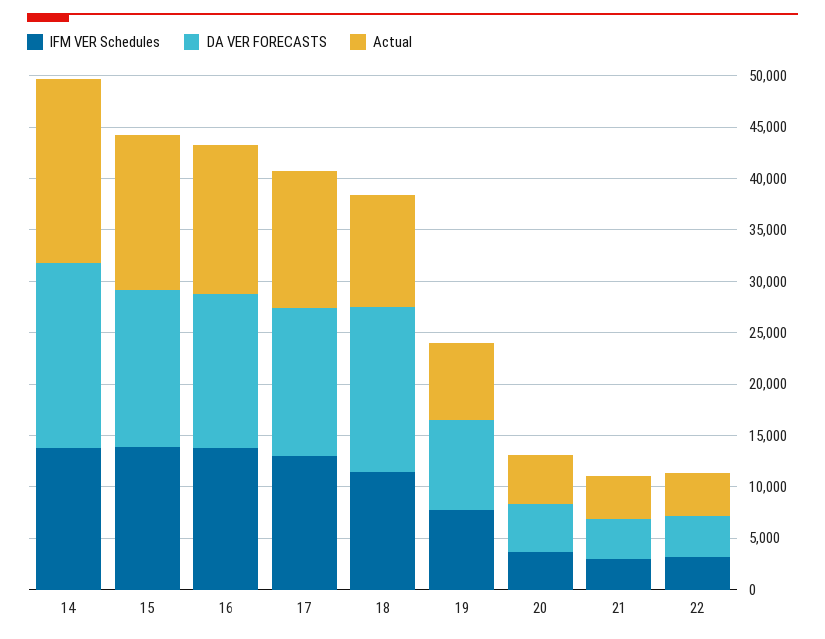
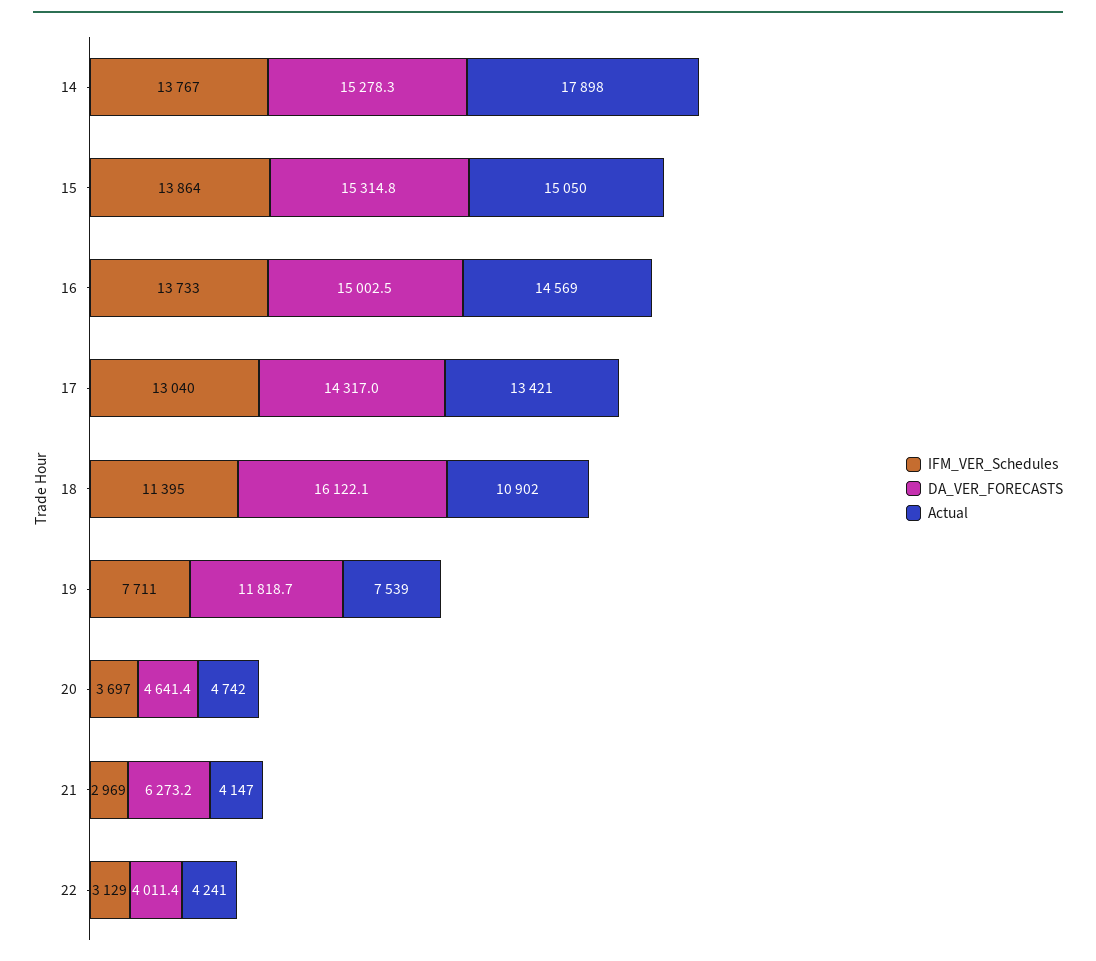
DA VER FORECASTS, 14: 18000 -> 15278.3
DA VER FORECASTS, 19: 9000 -> 11818.7
DA VER FORECASTS, 21: 4000 -> 6273.2

